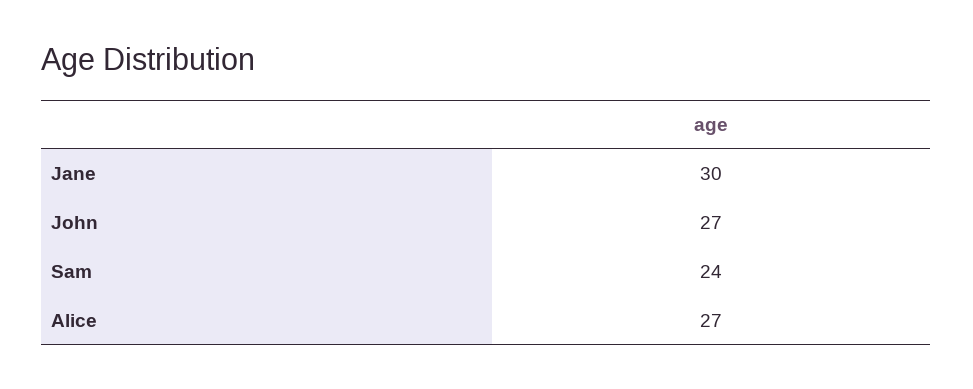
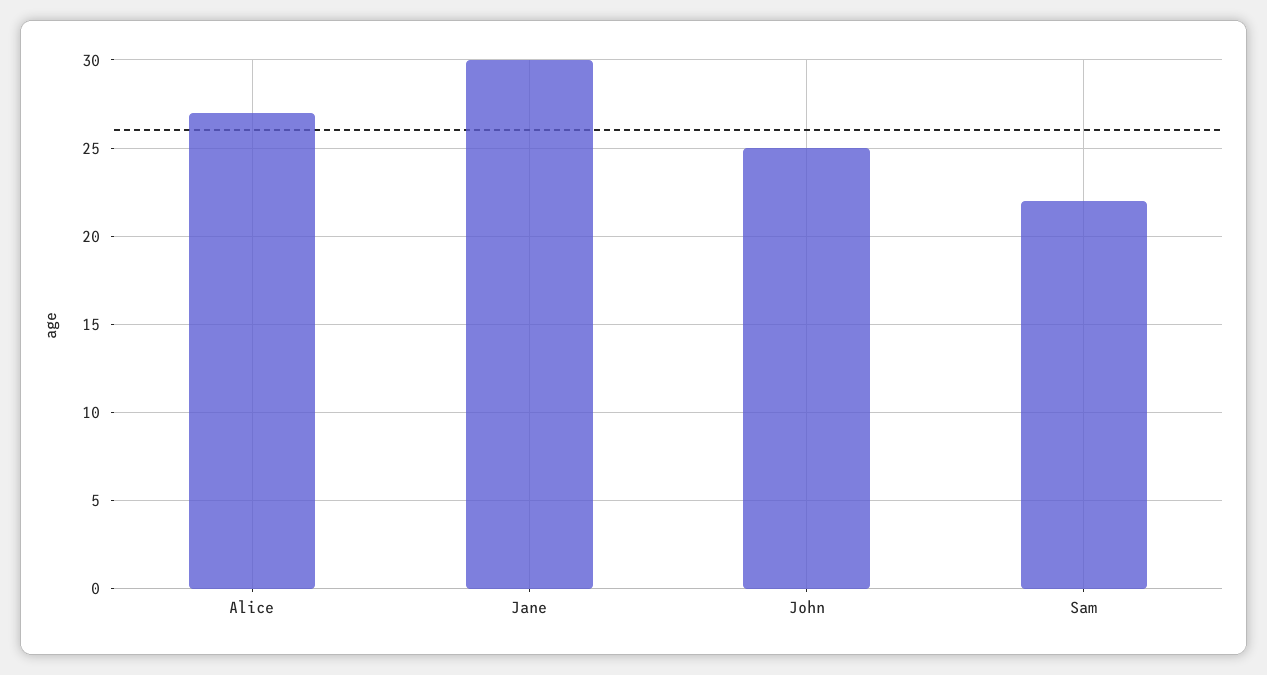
John: 27 -> 25
Sam: 24 -> 22

